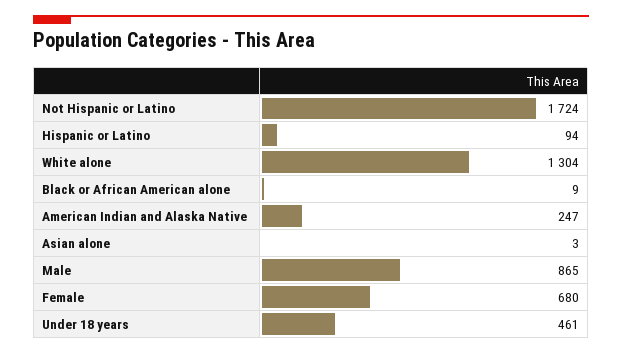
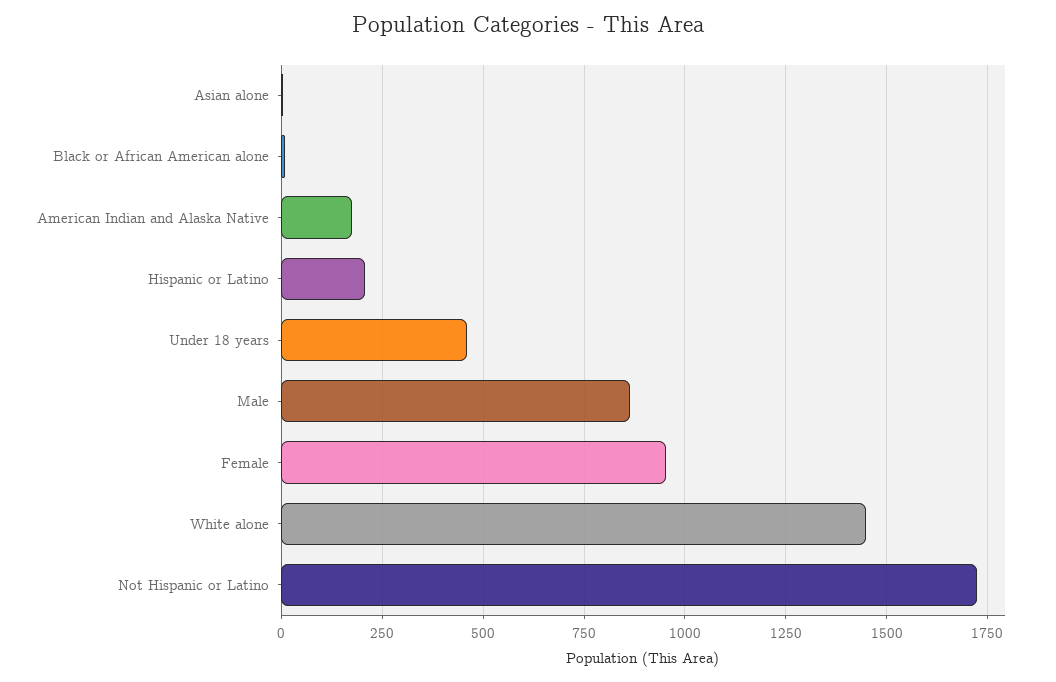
Hispanic or Latino: 94 -> 200
White alone: 1304 -> 1450
American Indian and Alaska Native: 247 -> 175
Female: 680 -> 950

